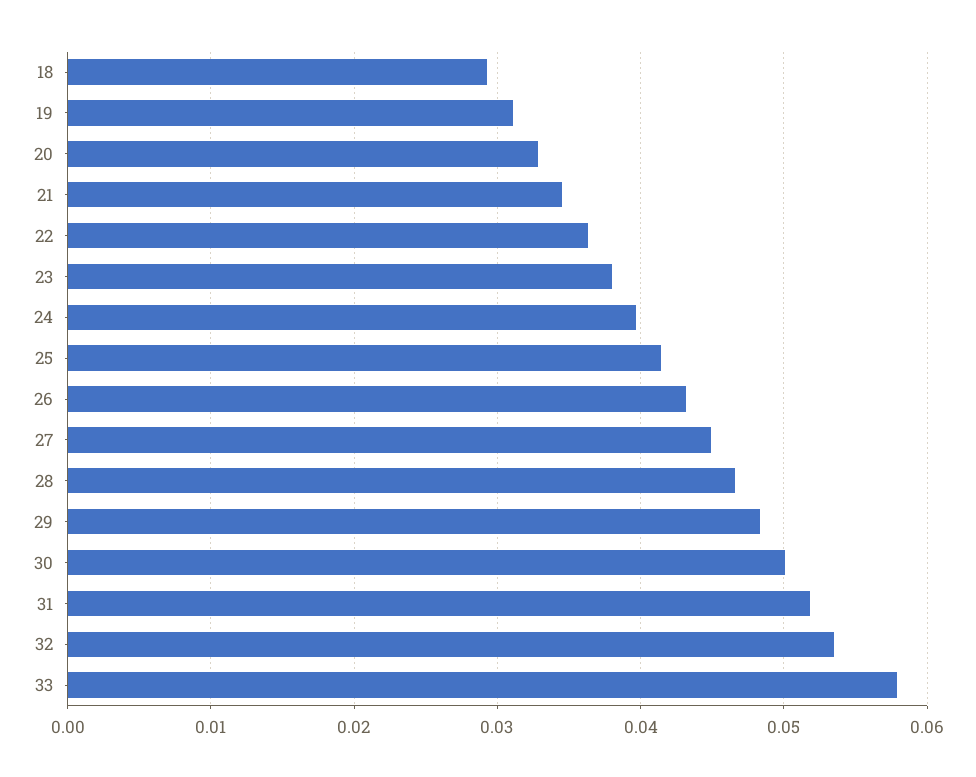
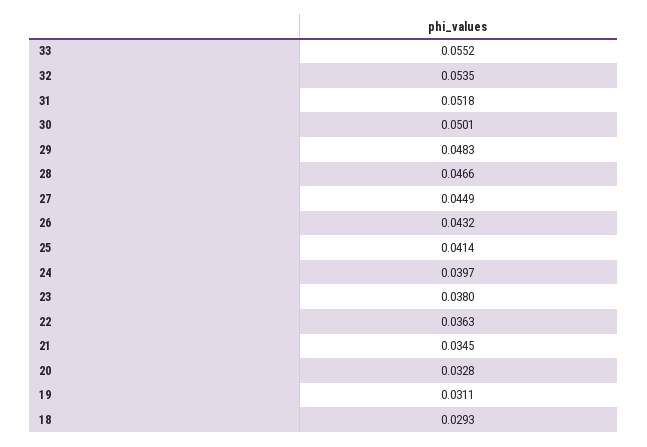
33: 0.058 -> 0.0552

